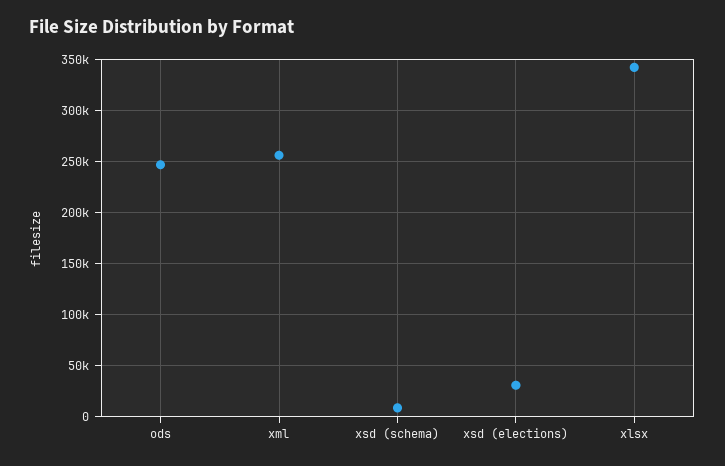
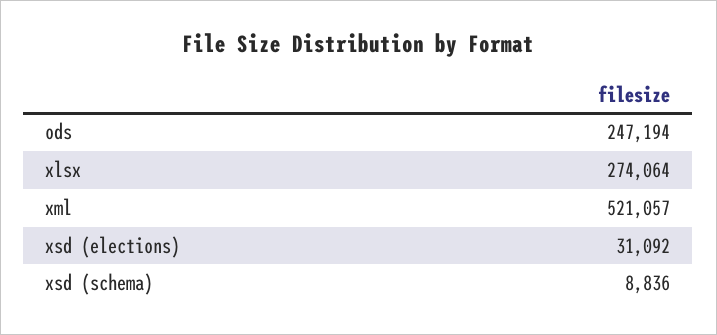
xml: 260000 -> 521057
xlsx: 340000 -> 274064

